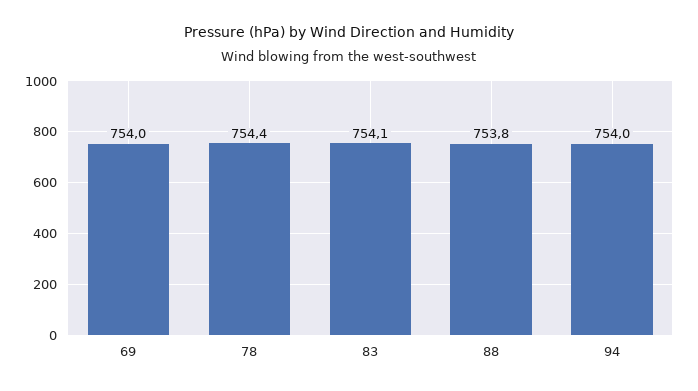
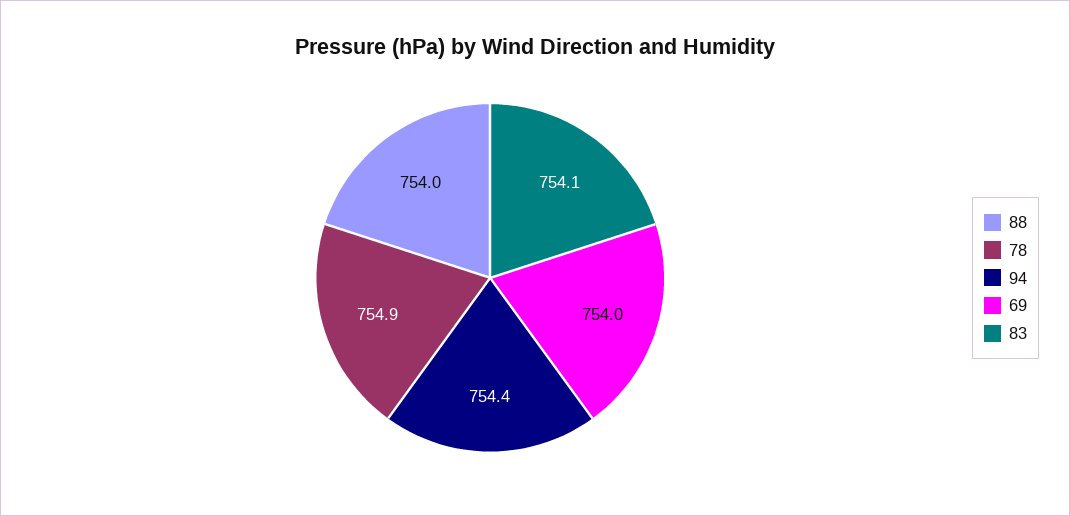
78: 754.4 -> 754.9
88: 753.8 -> 754
94: 754 -> 754.4

